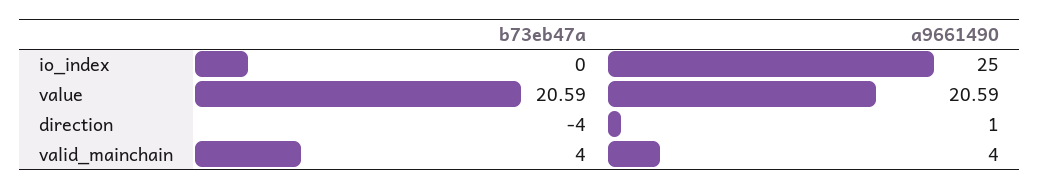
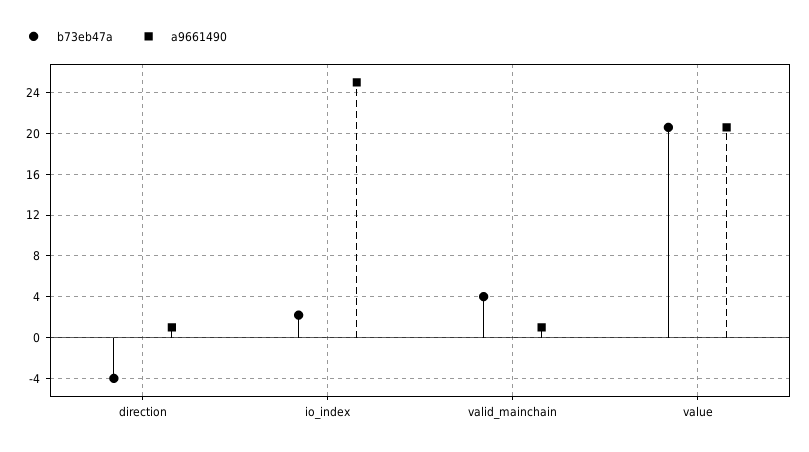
b73eb47a, io_index: 0 -> 2
a9661490, valid_mainchain: 4 -> 1

